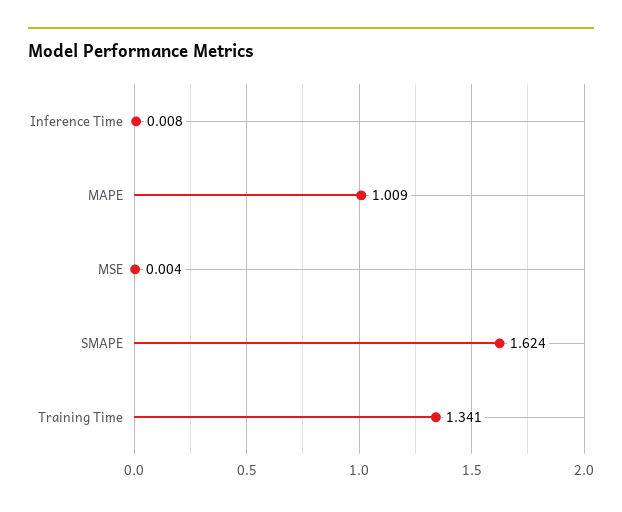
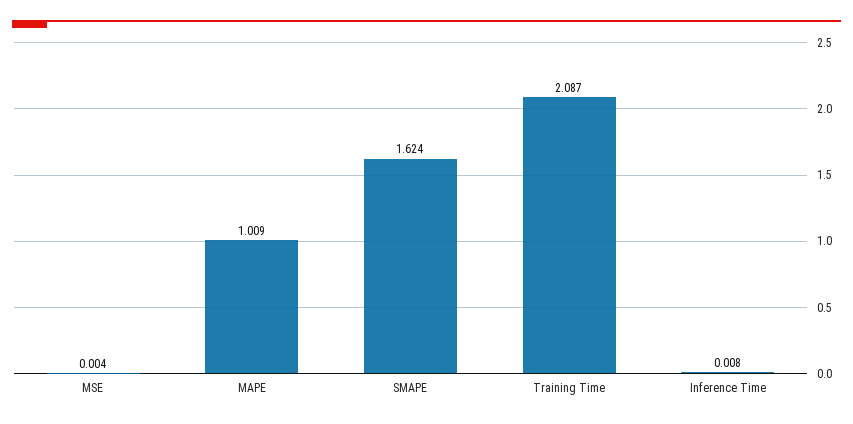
Training Time: 1.341 -> 2.087

